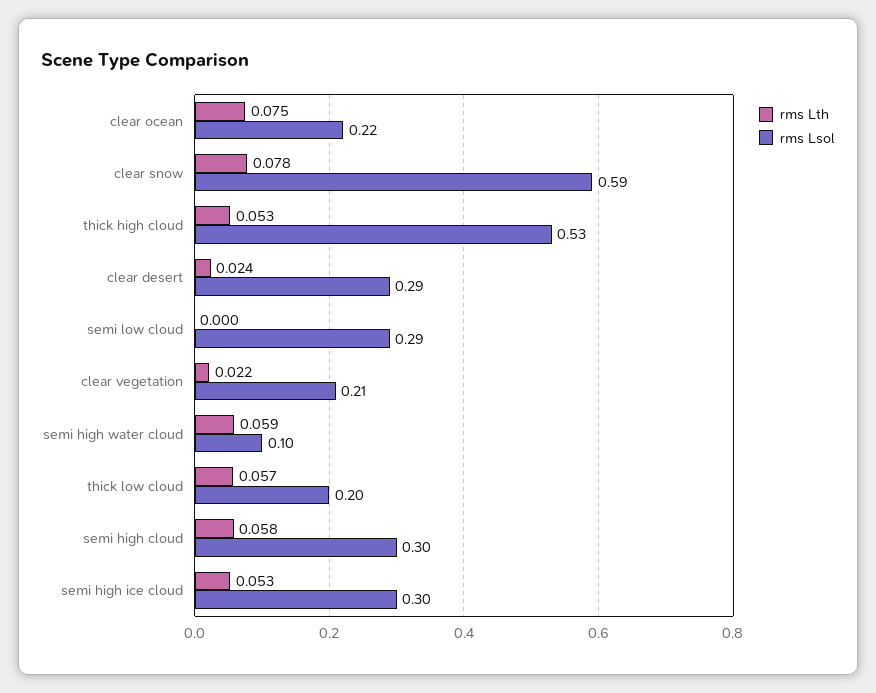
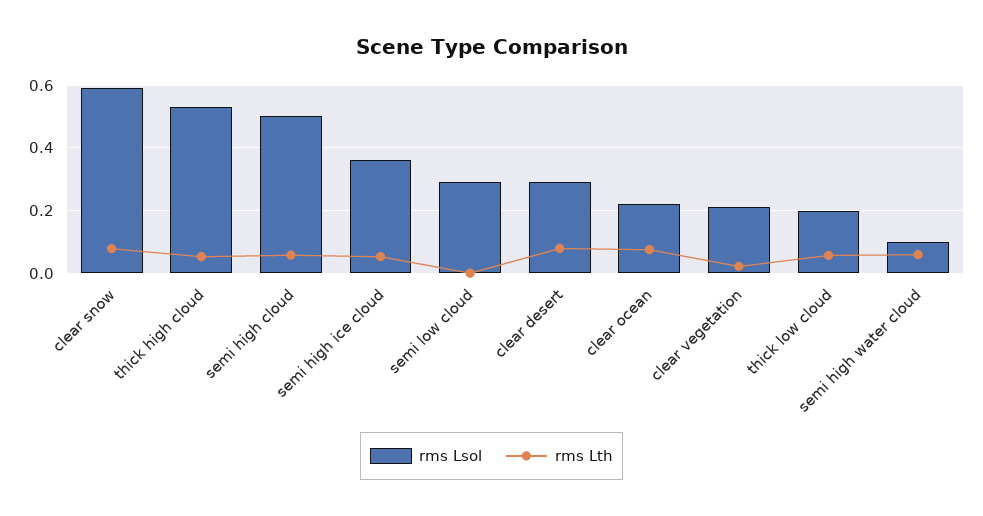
rms Lth, clear desert: 0.024 -> 0.08
rms Lsol, semi high cloud: 0.3 -> 0.5
rms Lsol, semi high ice cloud: 0.3 -> 0.36

